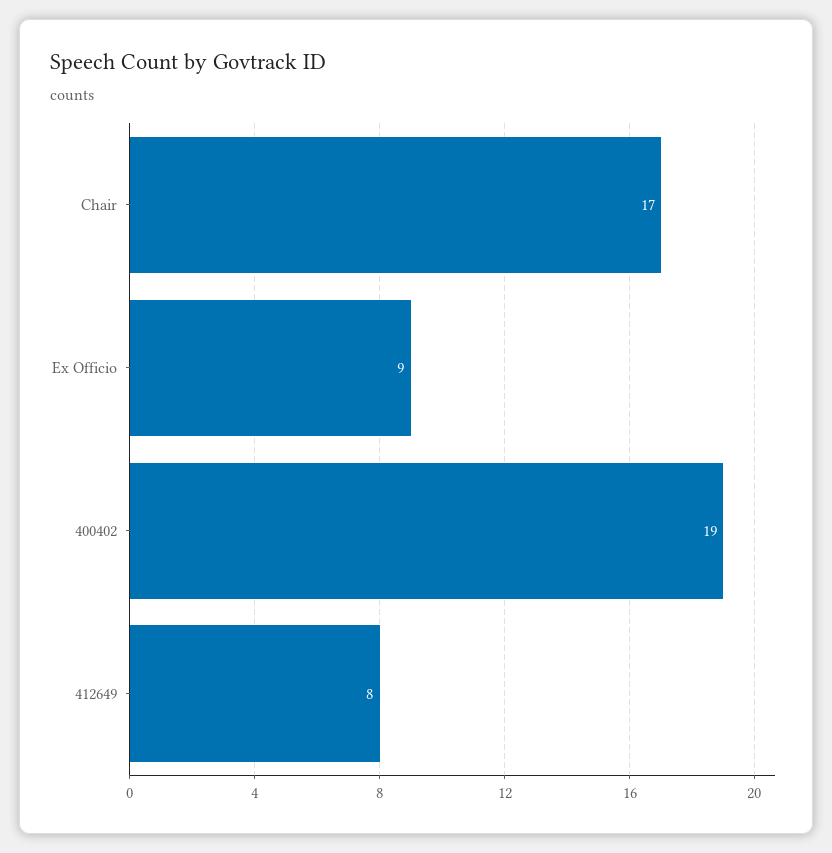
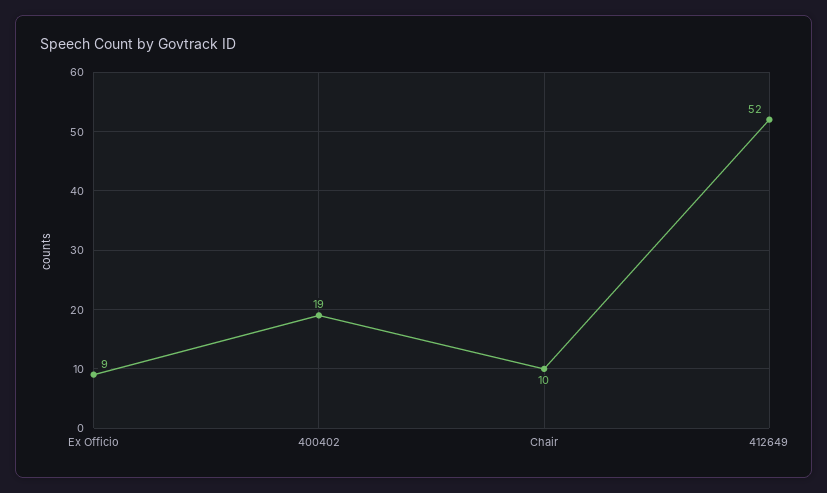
Chair: 17 -> 10
412649: 8 -> 52

